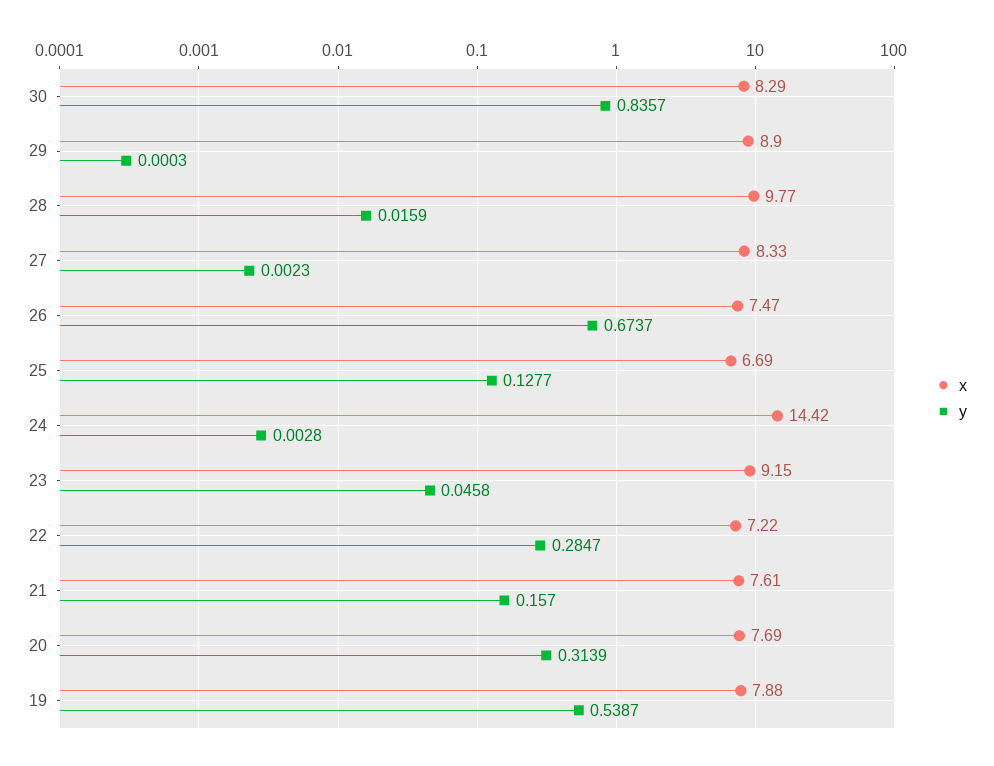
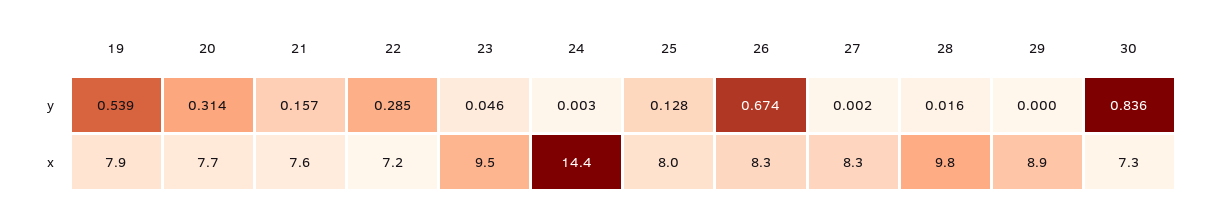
x, 30: 8.29 -> 7.3
x, 26: 7.47 -> 8.3
x, 25: 6.69 -> 8
x, 23: 9.15 -> 9.5

